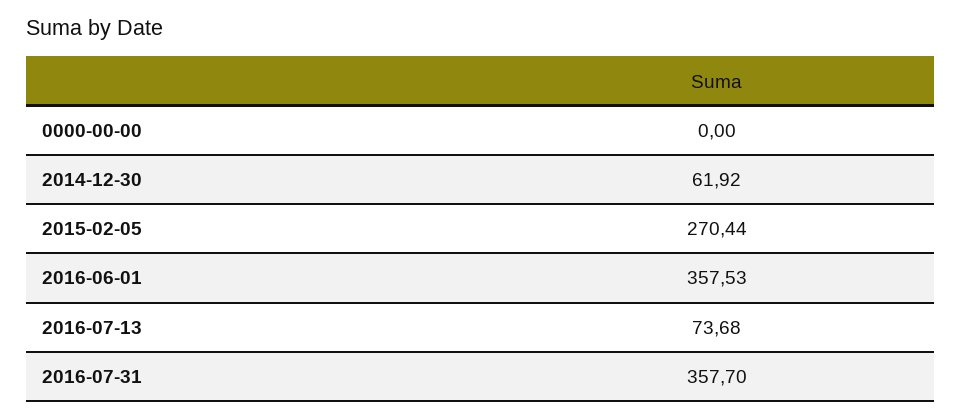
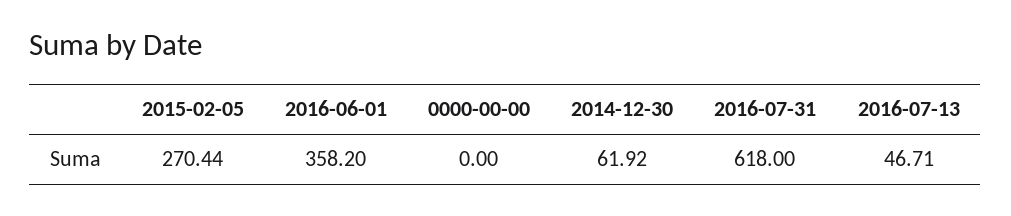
2016-06-01: 357.53 -> 358.2
2016-07-13: 73.68 -> 46.71
2016-07-31: 357.7 -> 618

